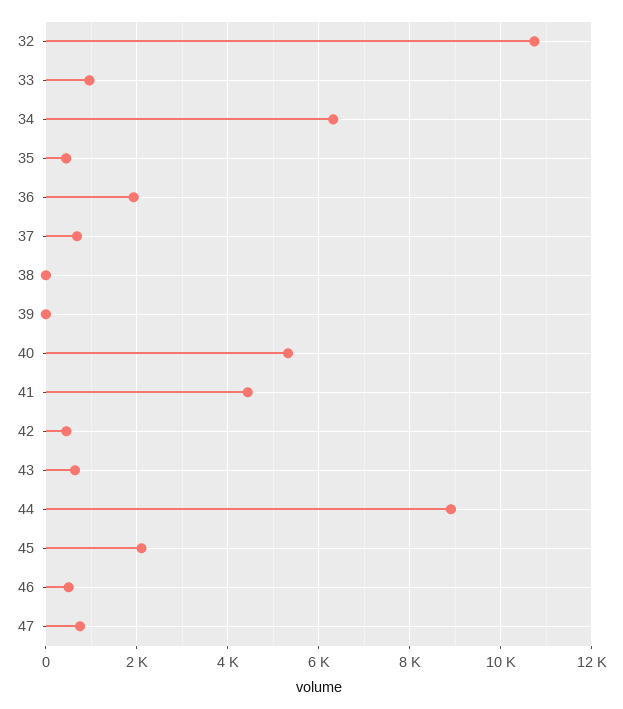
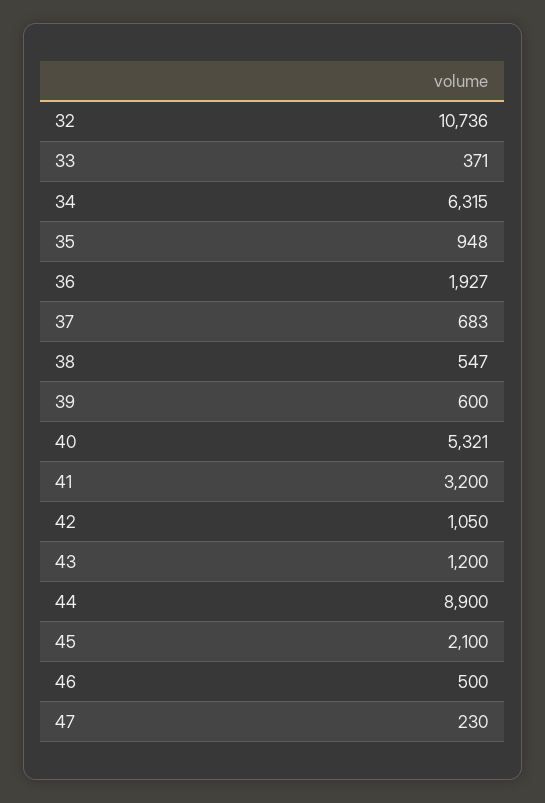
33: 1000 -> 371
35: 400 -> 948
38: 0 -> 547
39: 0 -> 600
41: 4400 -> 3200
42: 400 -> 1050
43: 600 -> 1200
47: 800 -> 230

